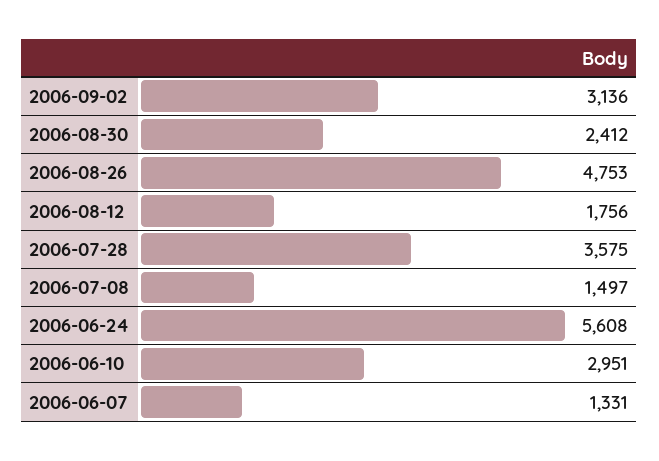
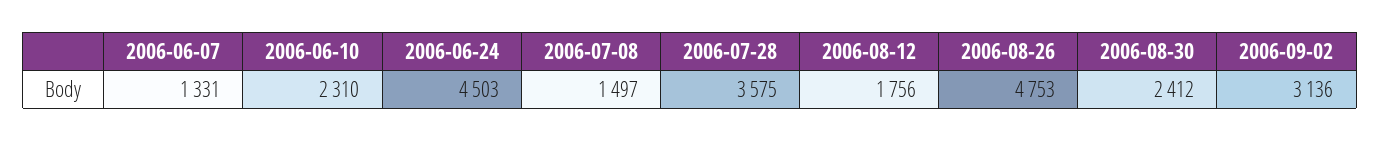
2006-06-24: 5608 -> 4503
2006-06-10: 2951 -> 2310

